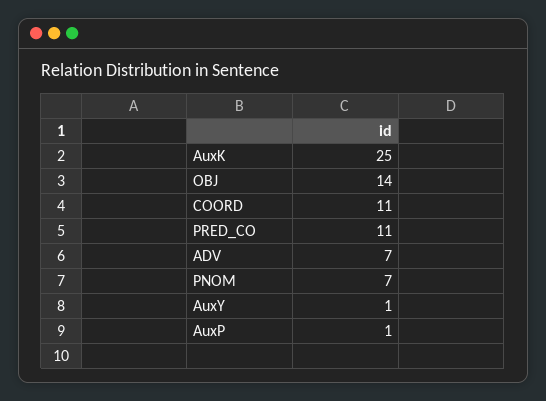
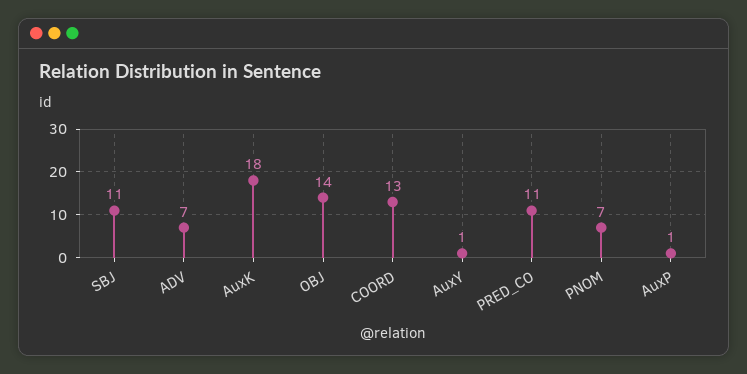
AuxK: 25 -> 18
COORD: 11 -> 13
SBJ: none -> 11

